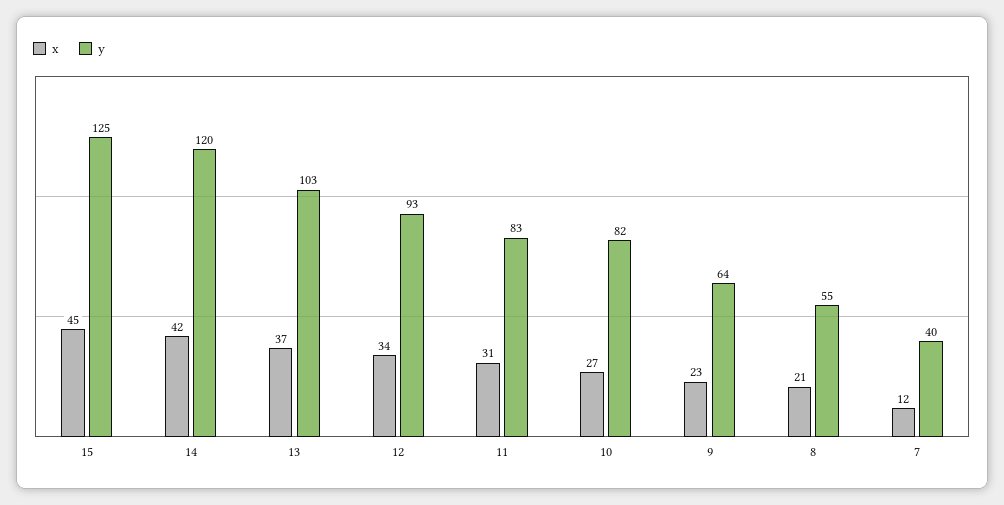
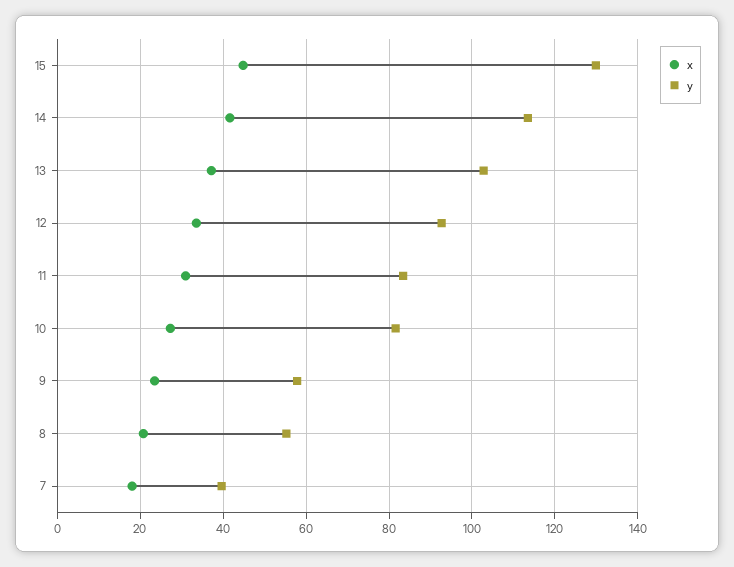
y, 15: 125 -> 130
y, 14: 120 -> 114
y, 9: 64 -> 58
x, 7: 12 -> 18

